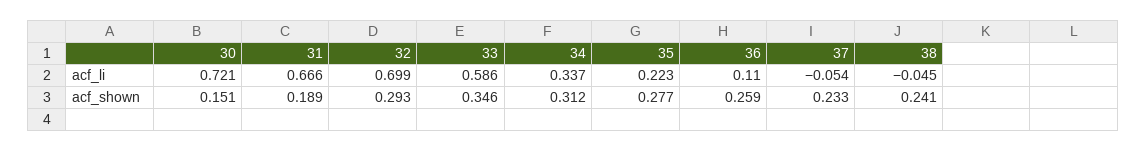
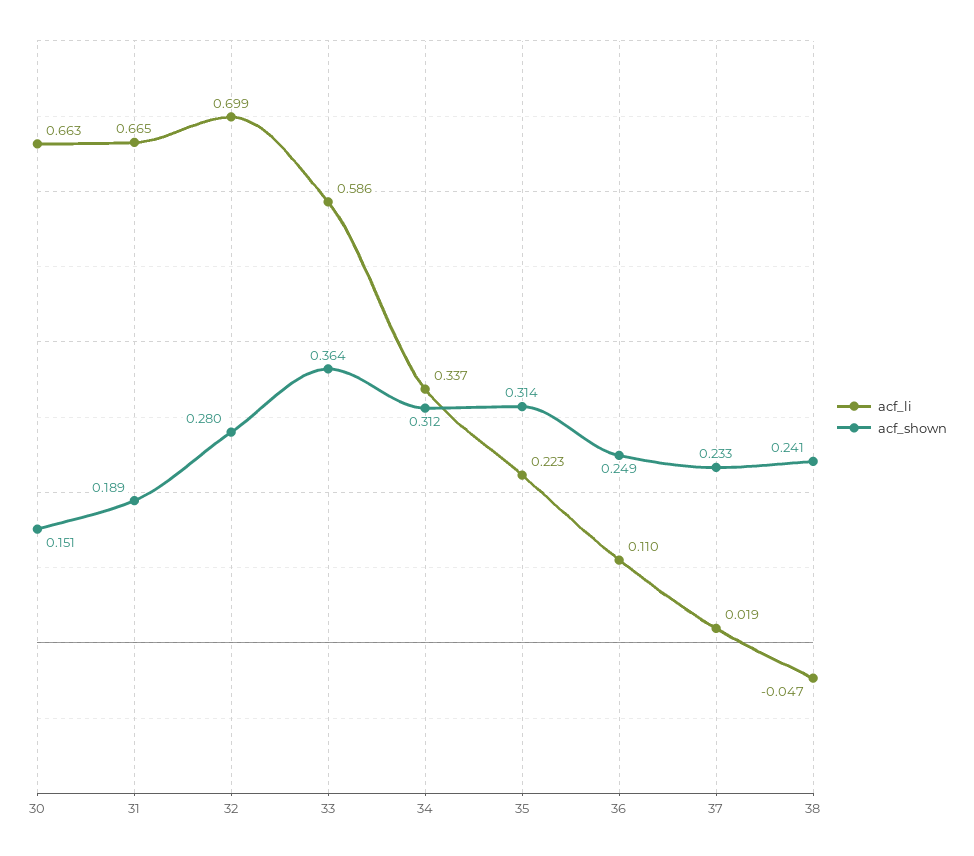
acf_li, 30: 0.721 -> 0.663
acf_li, 31: 0.666 -> 0.665
acf_li, 37: -0.054 -> 0.019
acf_li, 38: -0.045 -> -0.047
acf_shown, 32: 0.293 -> 0.28
acf_shown, 33: 0.346 -> 0.364
acf_shown, 35: 0.277 -> 0.314
acf_shown, 36: 0.259 -> 0.249

